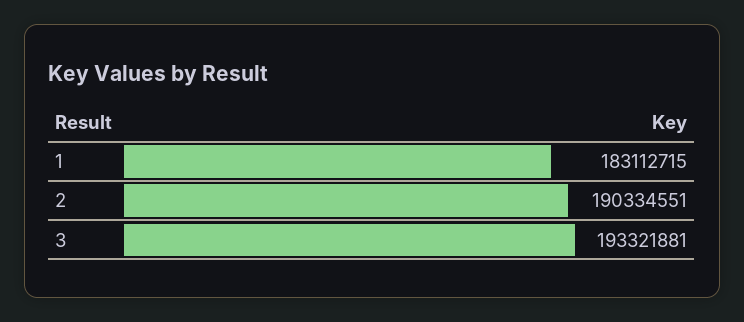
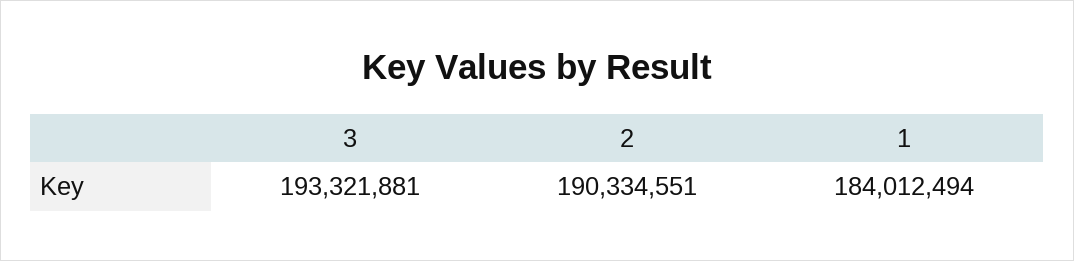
1: 183112715 -> 184012494

